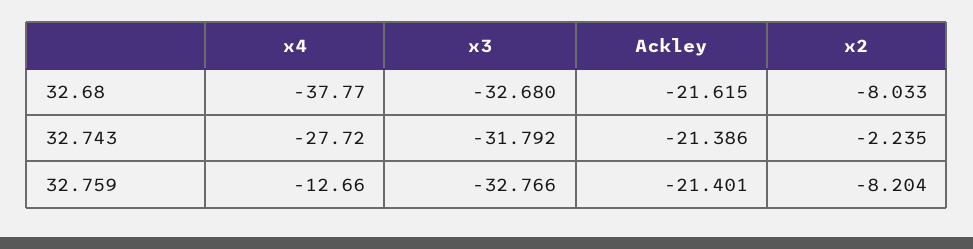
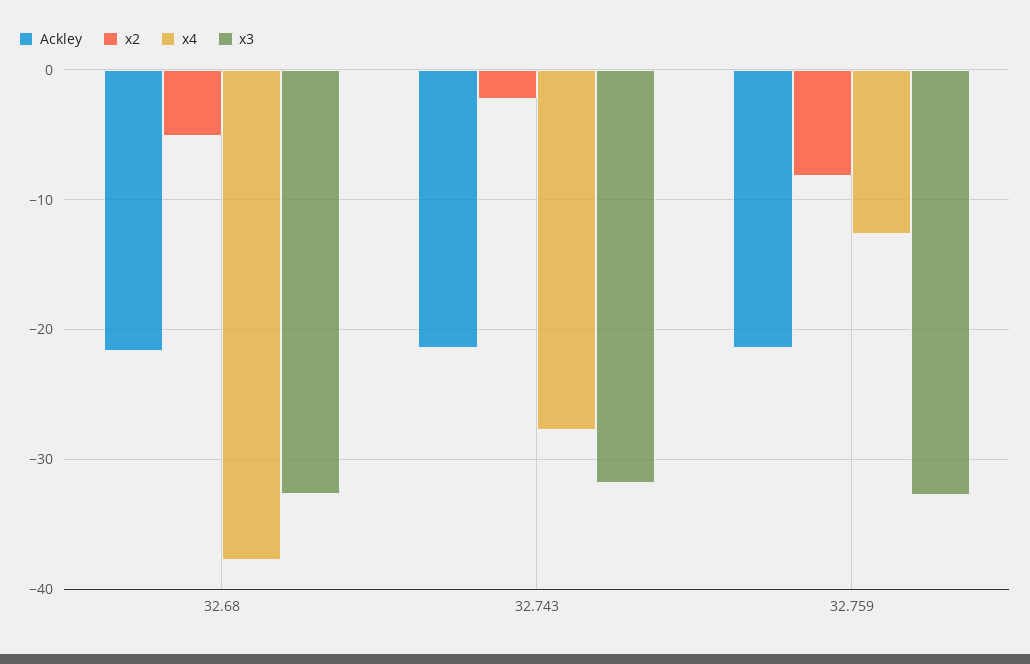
x2, 32.68: -8.033 -> -5

